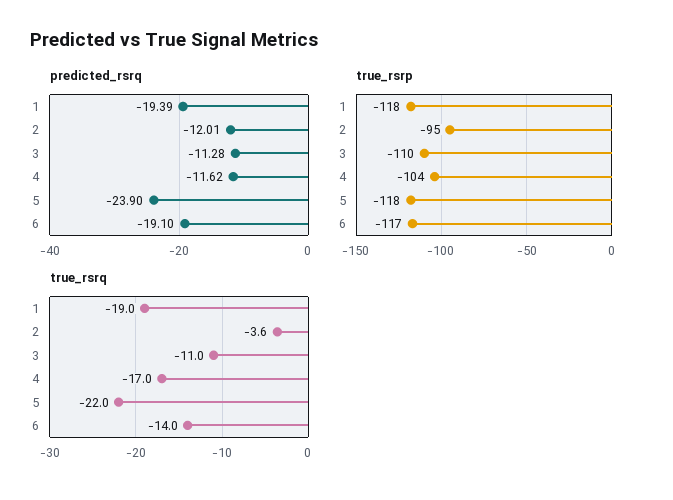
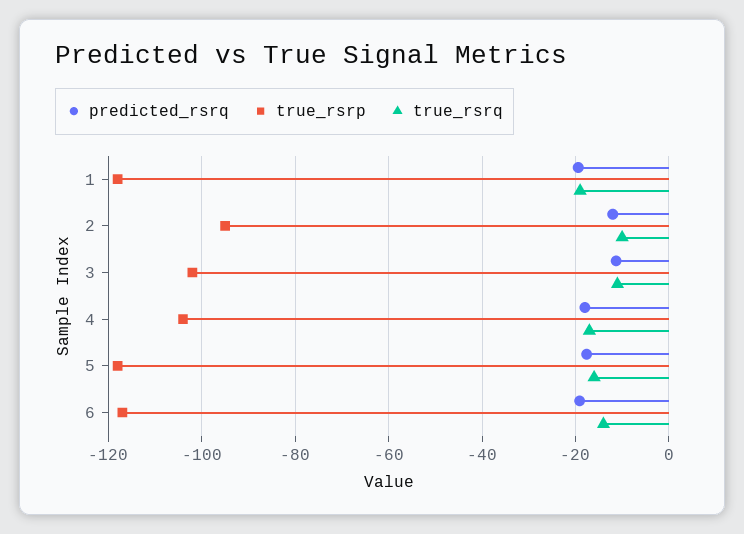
predicted_rsrq, 4: -11.62 -> -18
predicted_rsrq, 5: -23.9 -> -18
true_rsrp, 3: -110 -> -102
true_rsrq, 2: -3.6 -> -10
true_rsrq, 5: -22 -> -16

